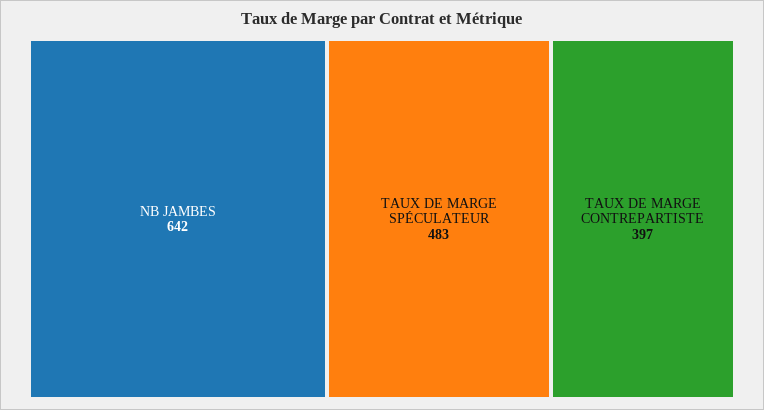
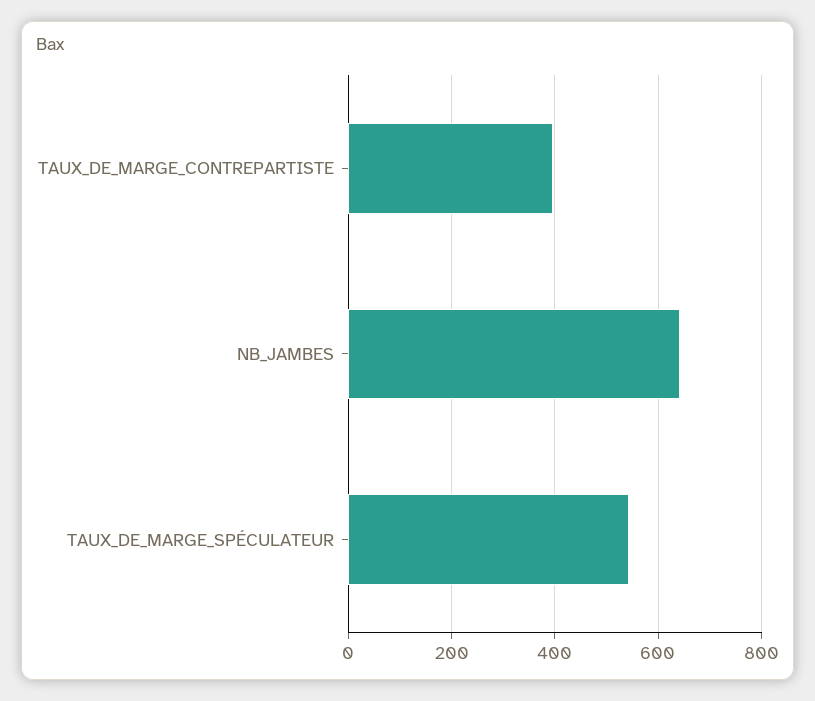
TAUX DE MARGE SPÉCULATEUR: 483 -> 540

